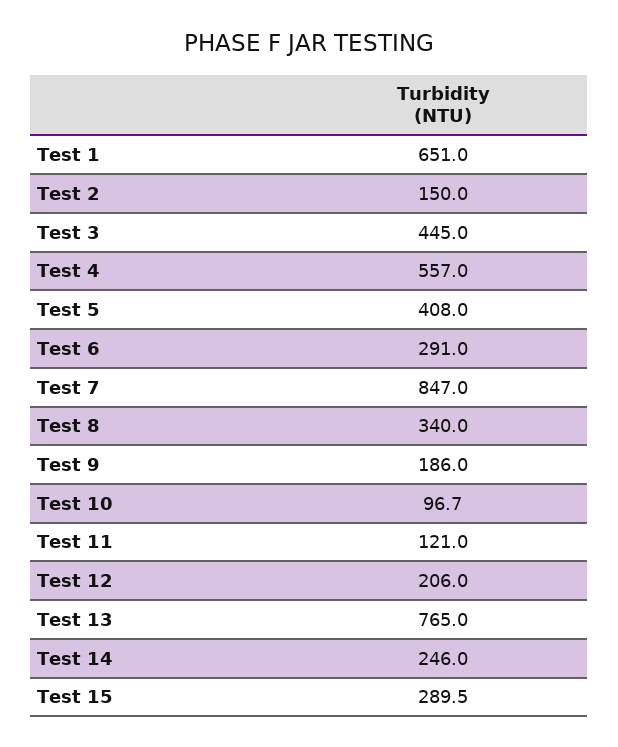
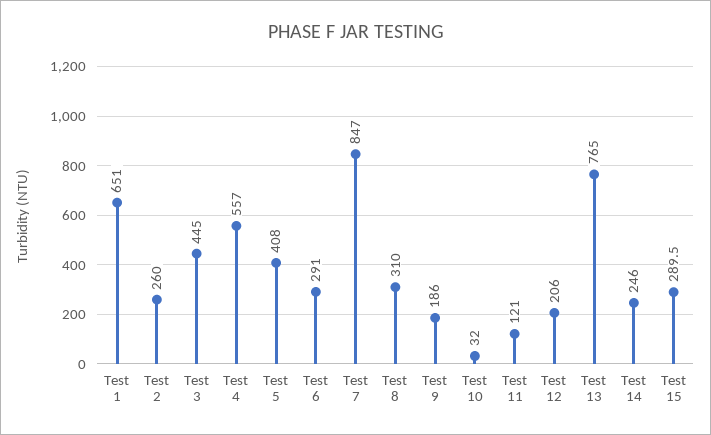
Test 2: 150 -> 260
Test 8: 340 -> 310
Test 10: 96.7 -> 32

